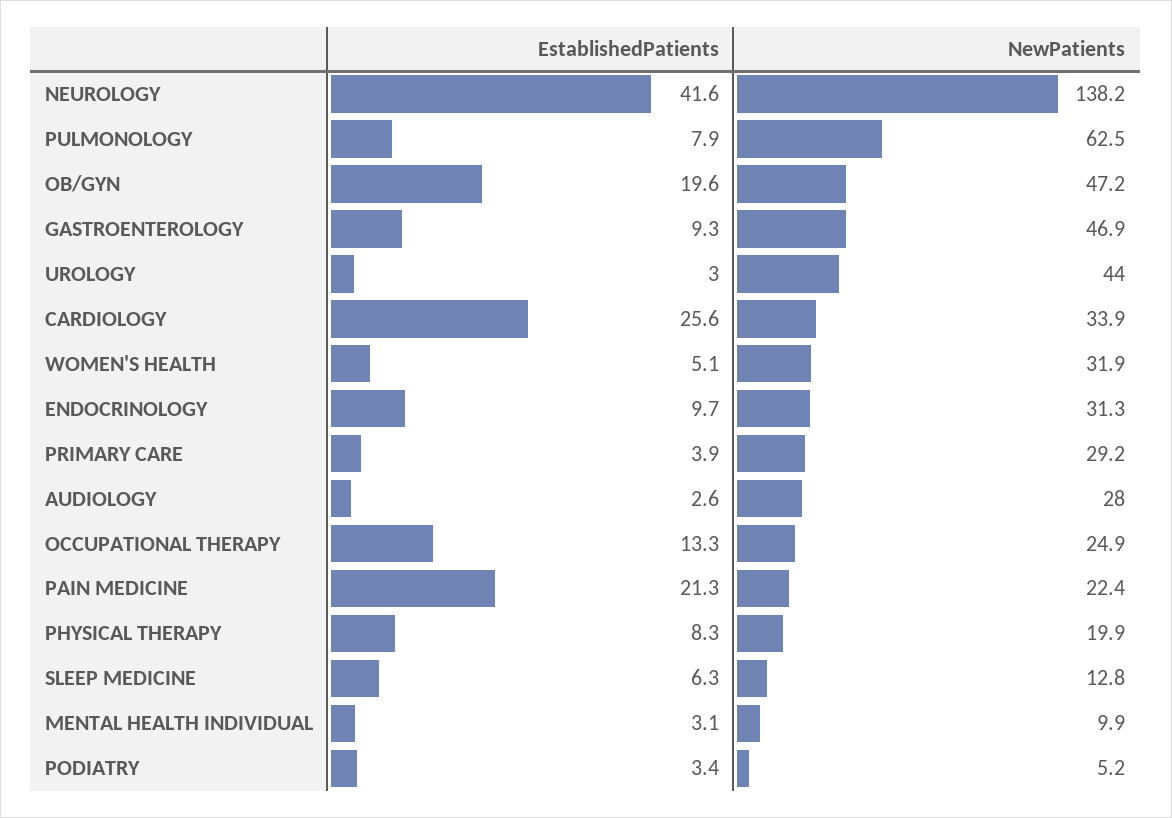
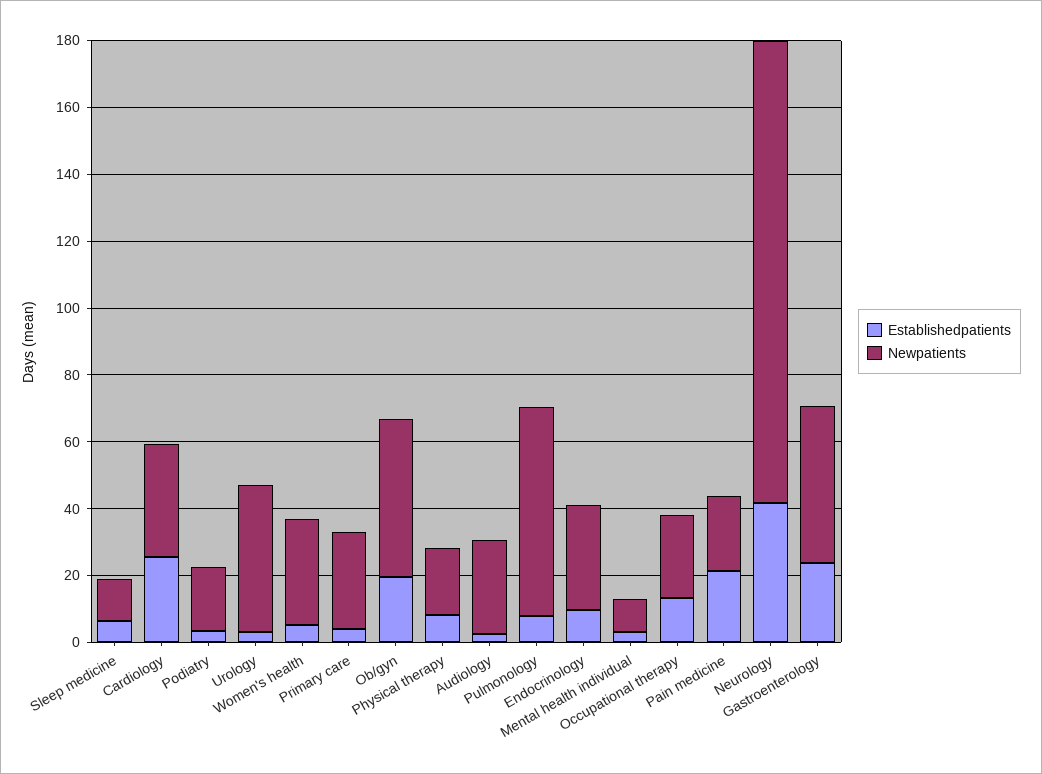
EstablishedPatients, GASTROENTEROLOGY: 9.3 -> 25
NewPatients, PODIATRY: 5.2 -> 20

